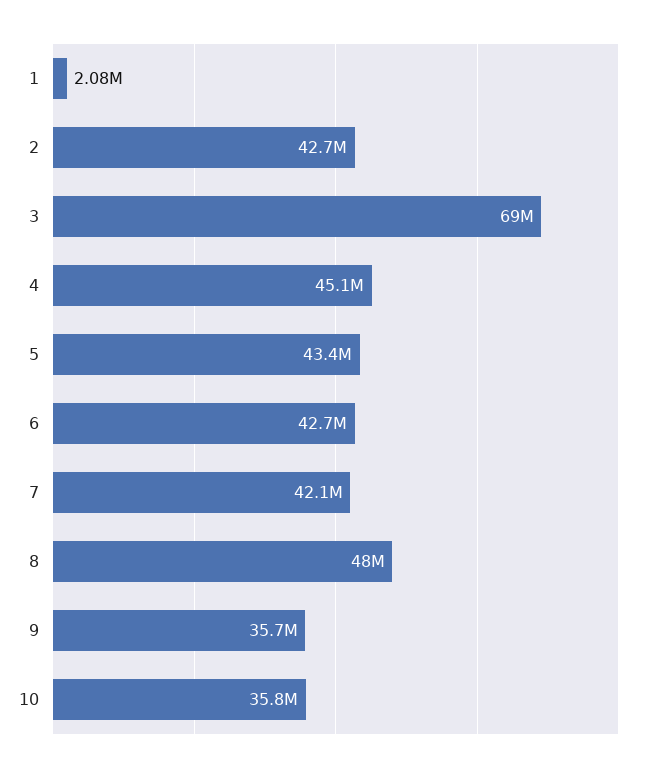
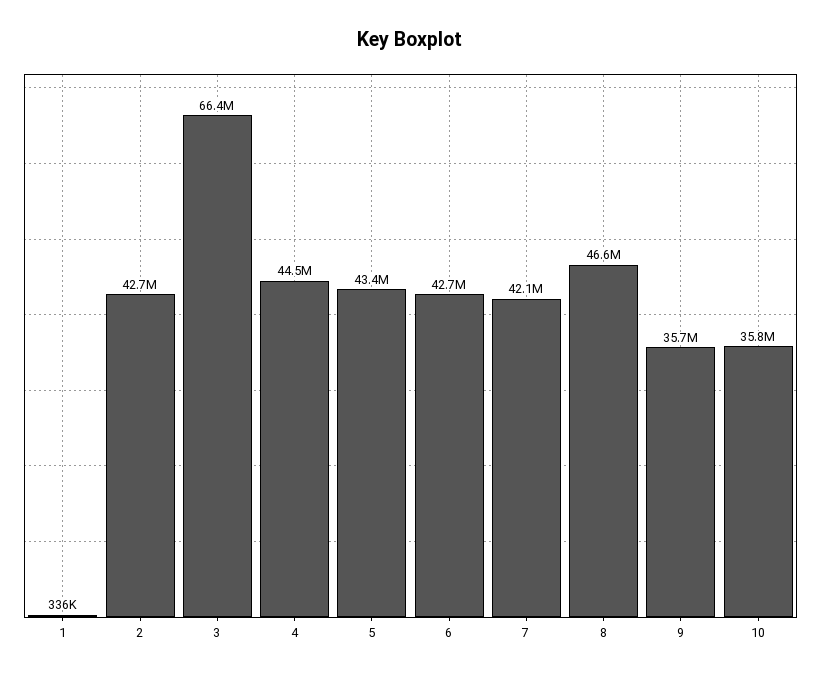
1: 2080000 -> 336000
3: 69000000 -> 66400000
4: 45100000 -> 44500000
8: 48000000 -> 46600000

